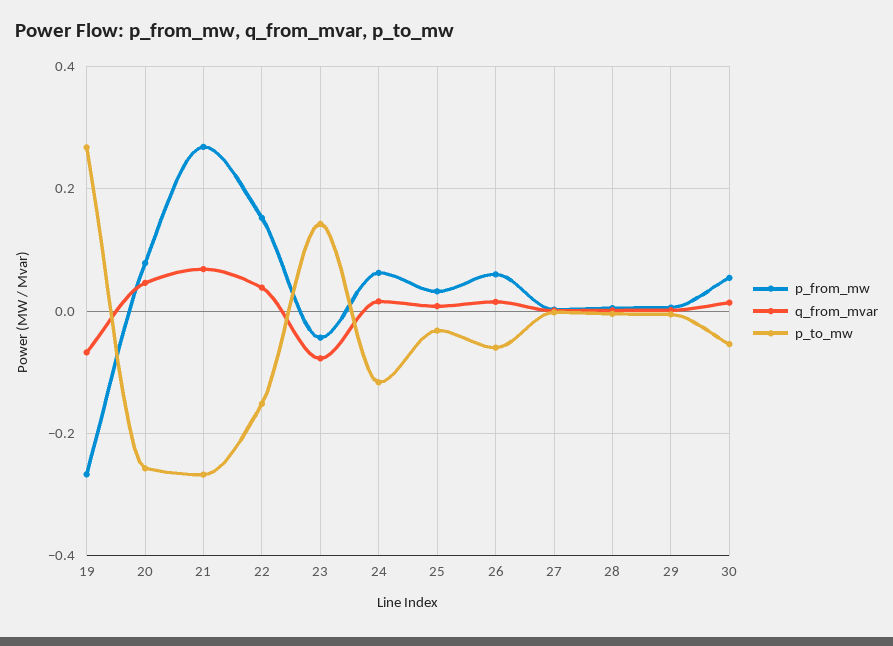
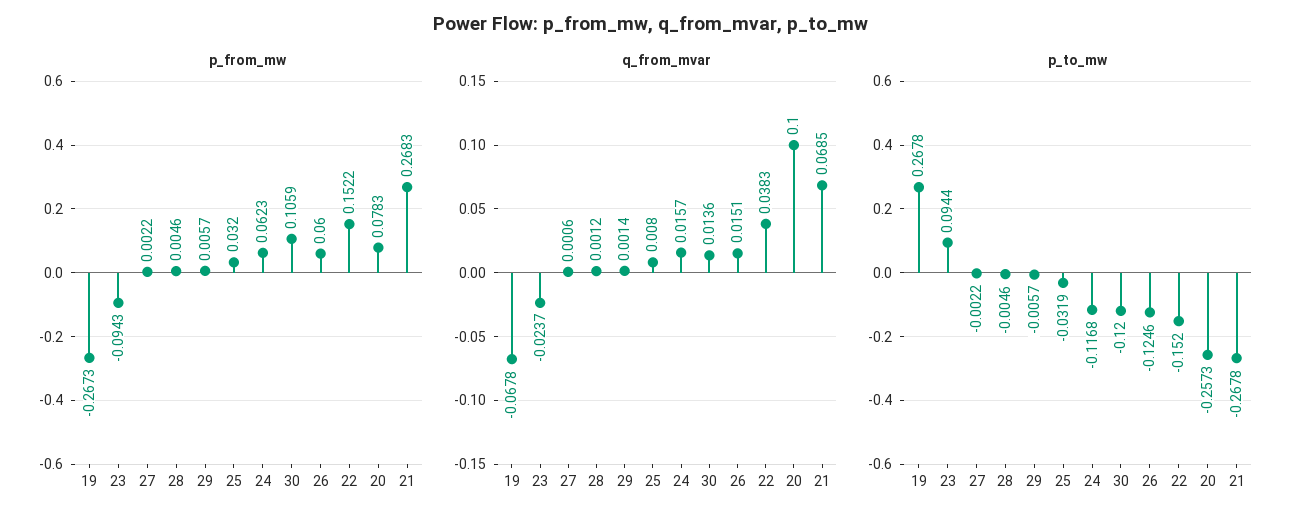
q_from_mvar, 20: 0.04 -> 0.1
p_from_mw, 23: -0.04 -> -0.0943
q_from_mvar, 23: -0.08 -> -0.0237
p_to_mw, 23: 0.14 -> 0.0944
p_to_mw, 26: -0.06 -> -0.1246
p_from_mw, 30: 0.06 -> 0.1059
p_to_mw, 30: -0.06 -> -0.12

